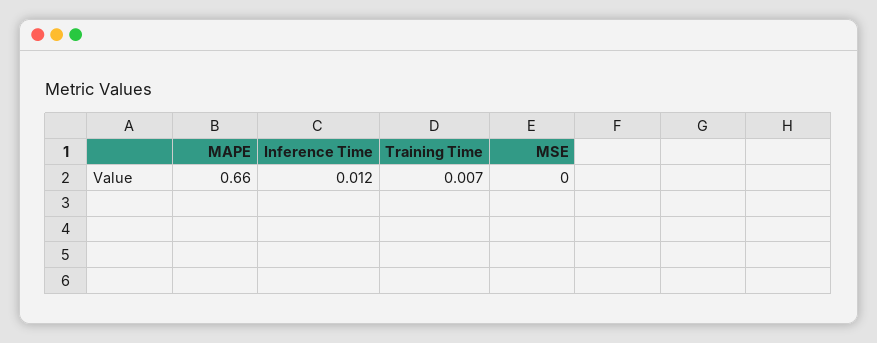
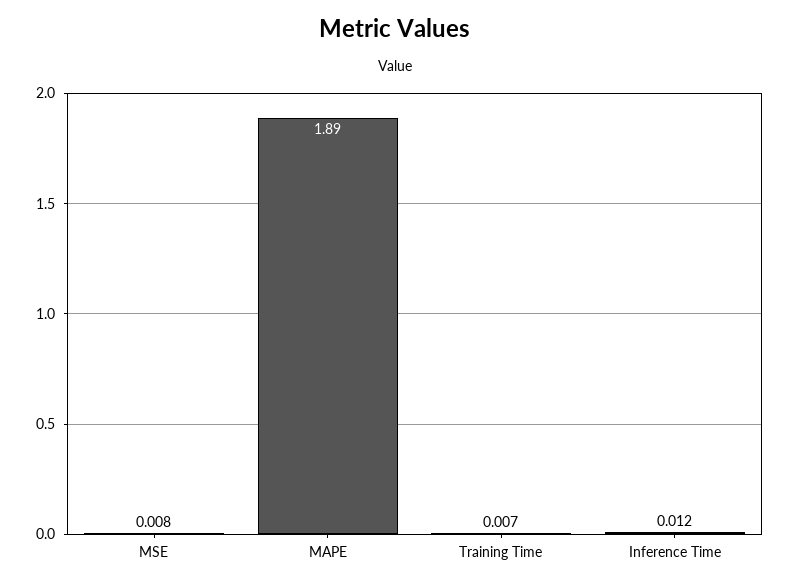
MAPE: 0.66 -> 1.89
MSE: 0 -> 0.008

